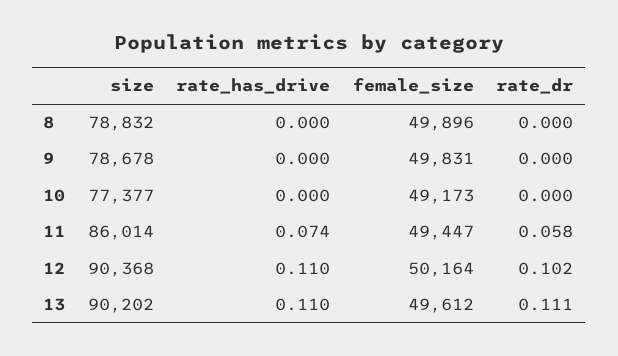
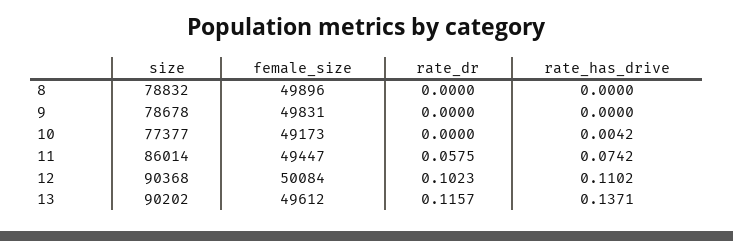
rate_has_drive, 10: 0 -> 0.0042
female_size, 12: 50164 -> 50084
rate_has_drive, 13: 0.11 -> 0.1371
rate_dr, 13: 0.111 -> 0.1157

